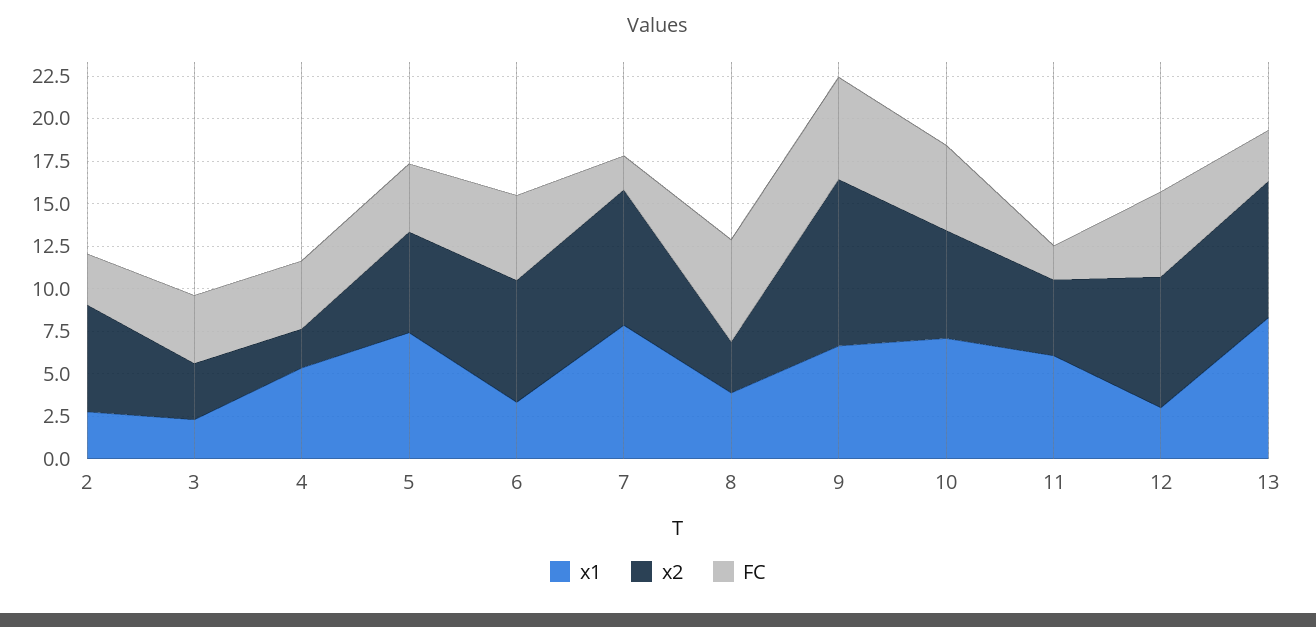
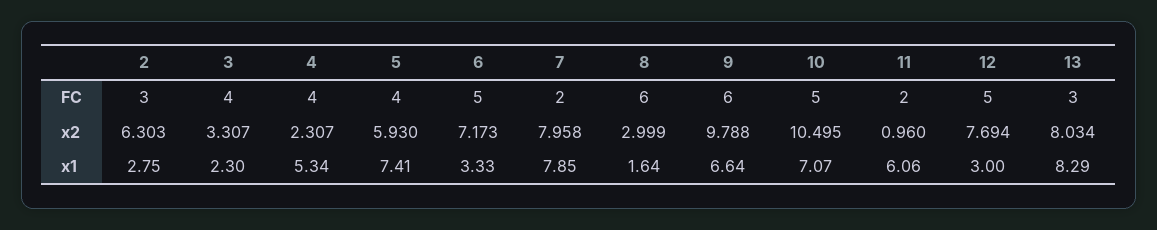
x1, 8: 4 -> 1.64
x2, 10: 6.5 -> 10.495
x2, 11: 4.5 -> 0.96

